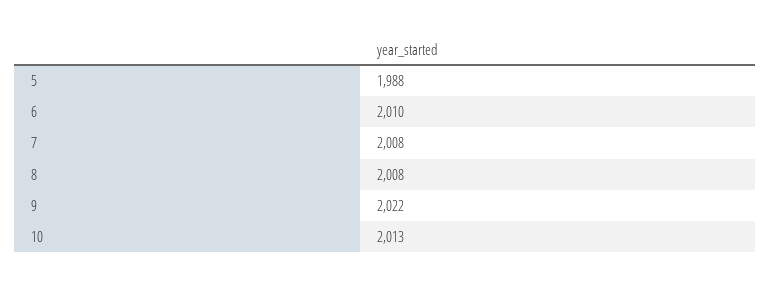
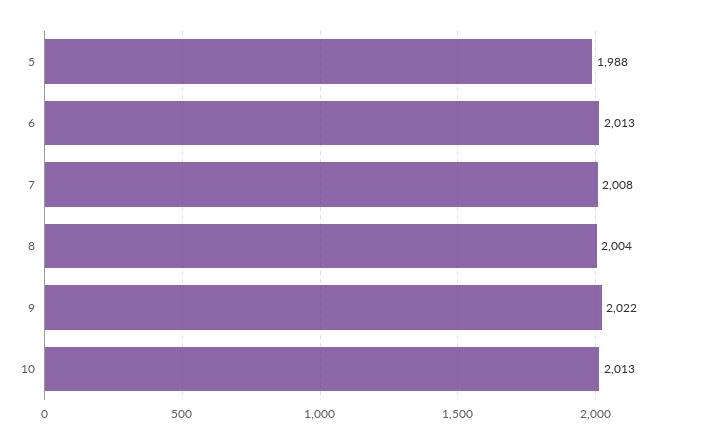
6: 2010 -> 2013
8: 2008 -> 2004

